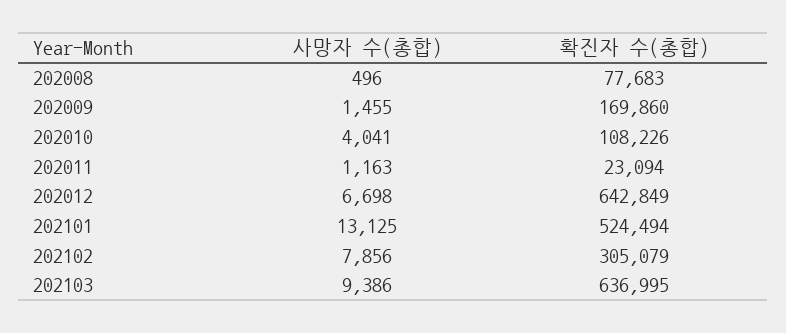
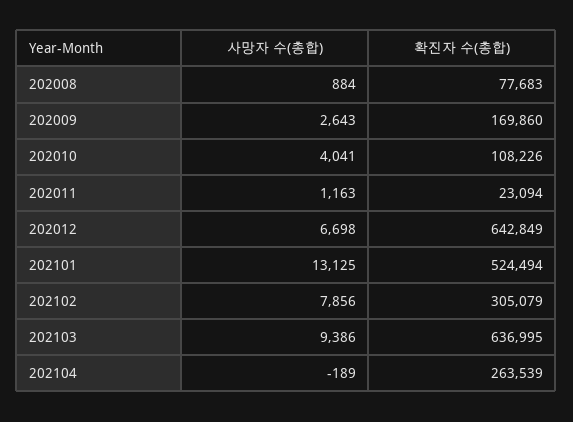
사망자 수(총합), 202008: 496 -> 884
사망자 수(총합), 202009: 1455 -> 2643
사망자 수(총합), 202104: none -> -189
확진자 수(총합), 202104: none -> 263539

